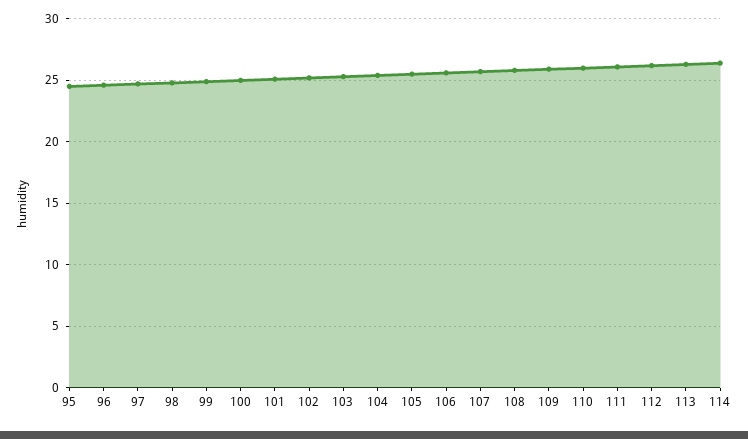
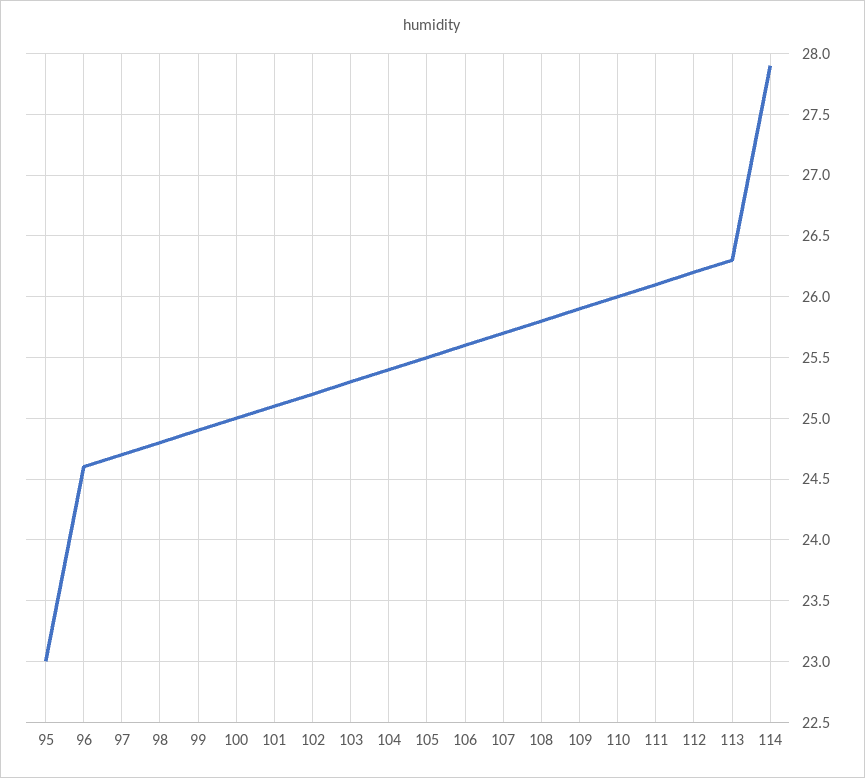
95: 24.5 -> 23
114: 26.5 -> 27.9

